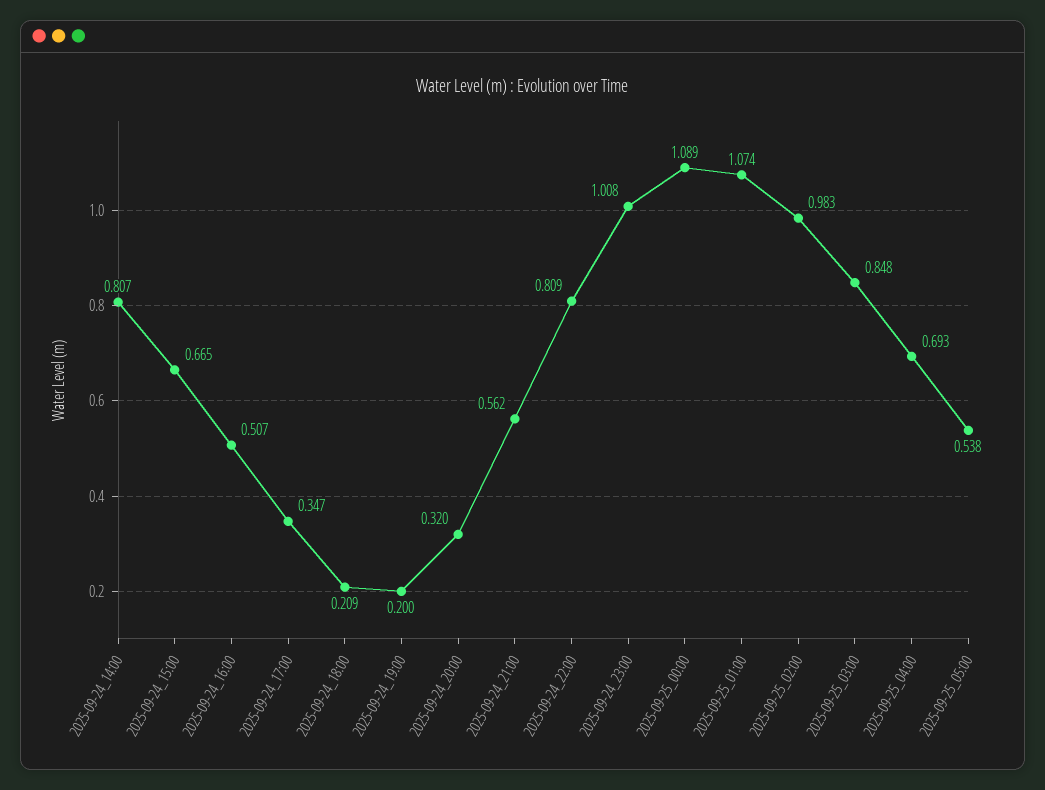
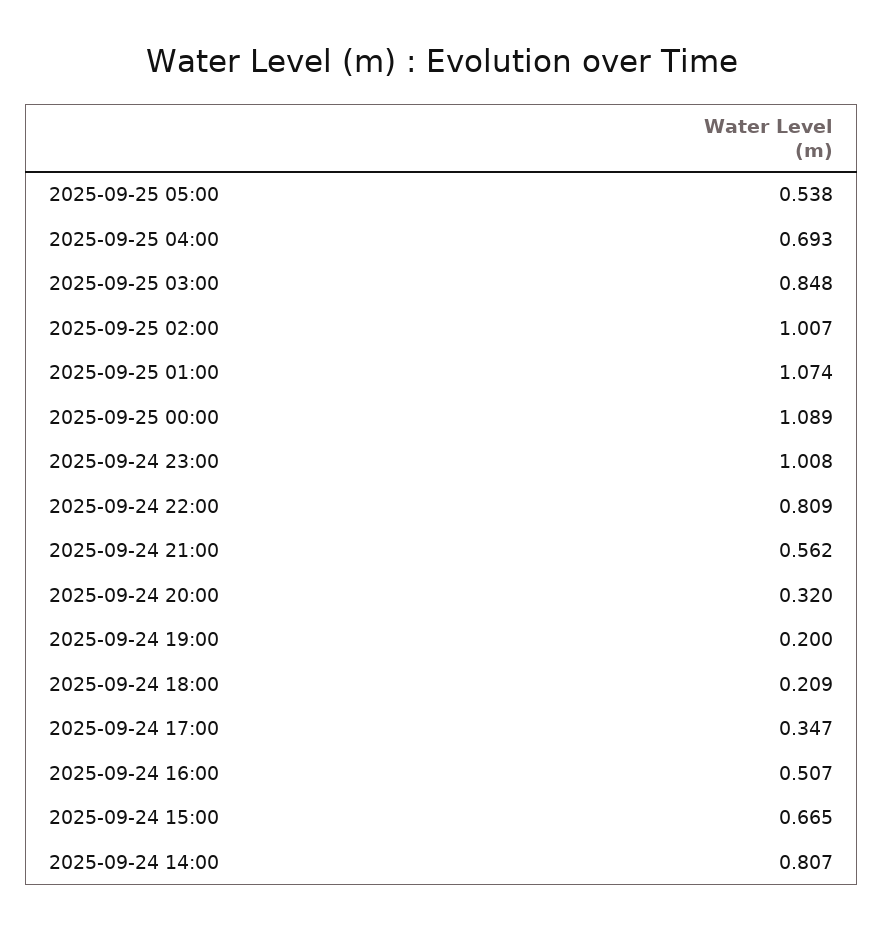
2025-09-25_02:00: 0.983 -> 1.007

